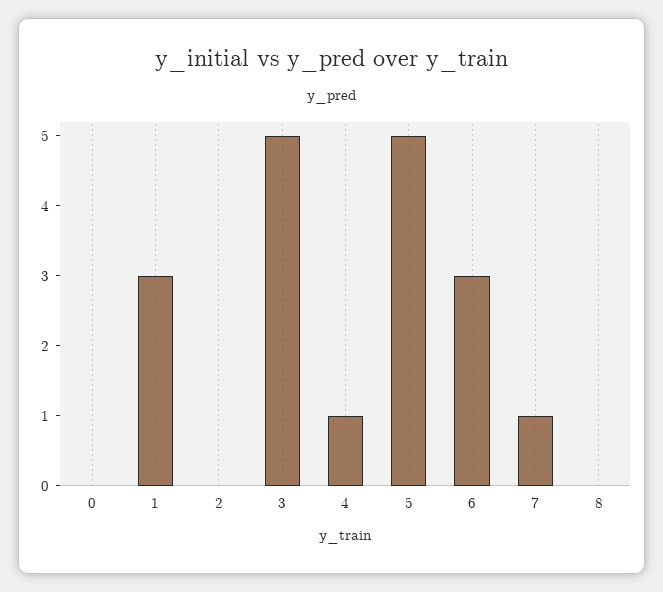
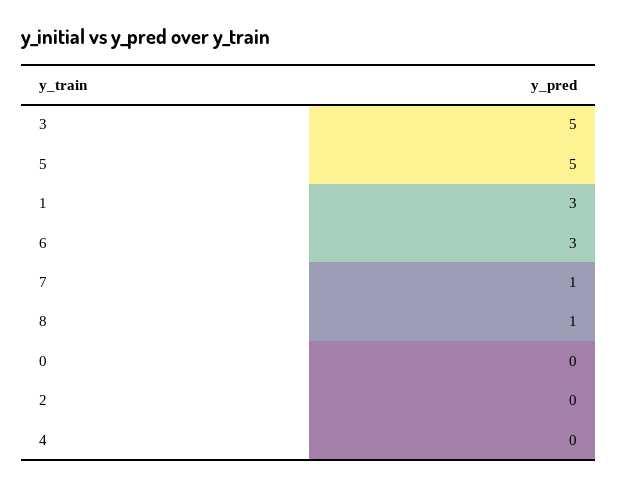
4: 1 -> 0
8: 0 -> 1

